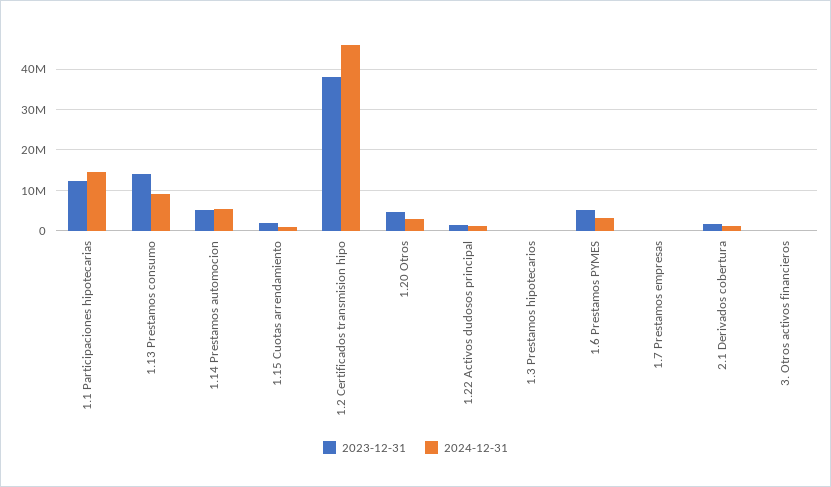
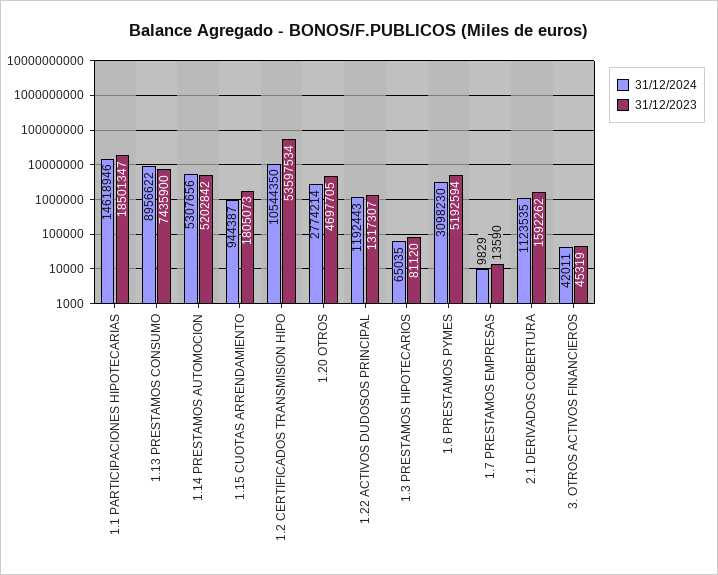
2023-12-31, 1.1 Participaciones hipotecarias: 12000000 -> 18501347
2023-12-31, 1.13 Prestamos consumo: 14000000 -> 7435900
2023-12-31, 1.2 Certificados transmision hipo: 38000000 -> 53597534
2024-12-31, 1.2 Certificados transmision hipo: 46000000 -> 10544350

